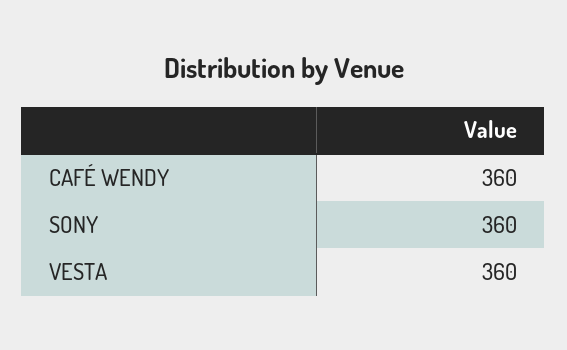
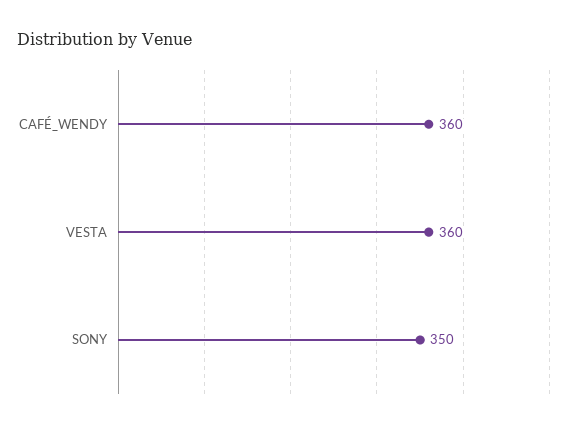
SONY: 360 -> 350

